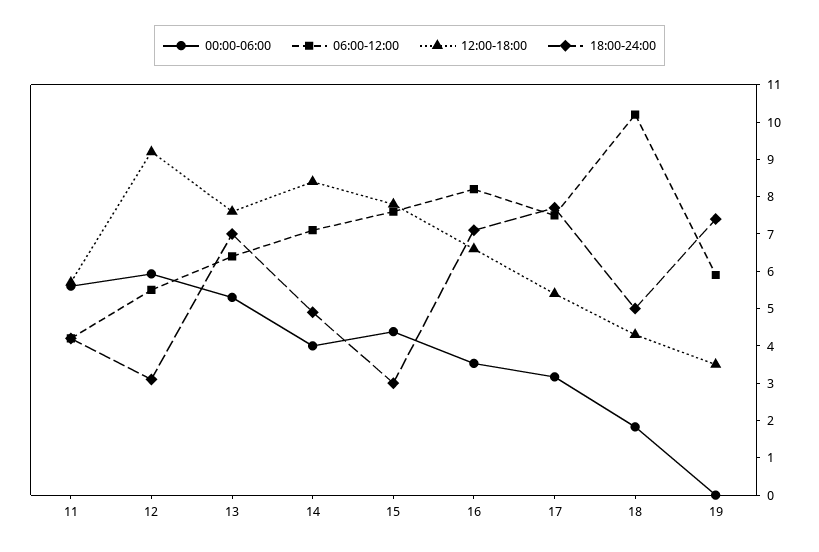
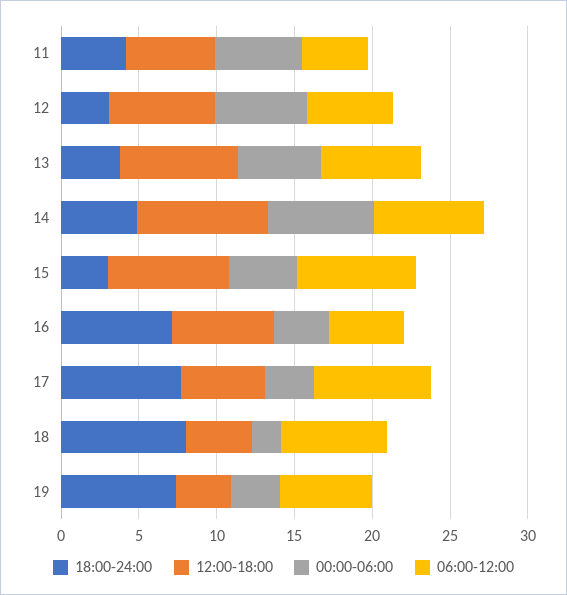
12:00-18:00, 12: 9.25 -> 7
18:00-24:00, 13: 7 -> 4
00:00-06:00, 14: 4 -> 7
06:00-12:00, 16: 8.25 -> 5
06:00-12:00, 18: 10.25 -> 7
18:00-24:00, 18: 5 -> 8
00:00-06:00, 19: 0 -> 3

